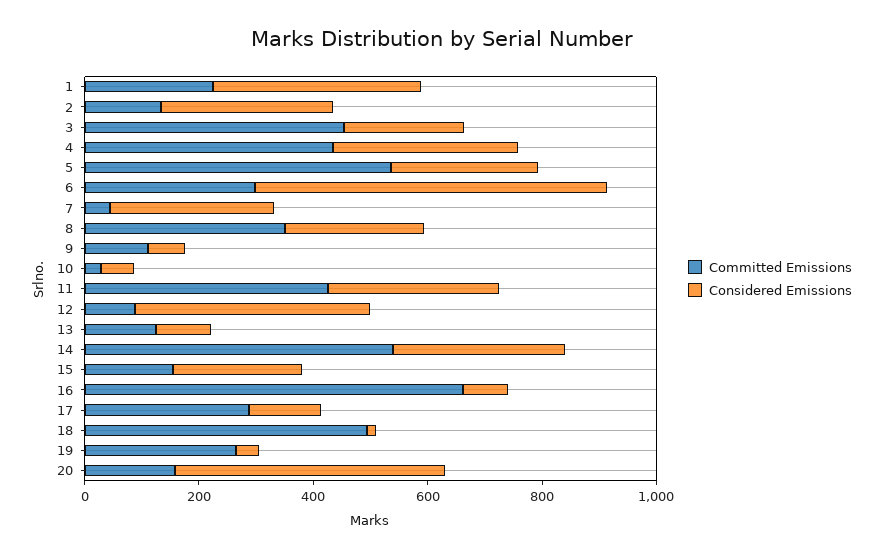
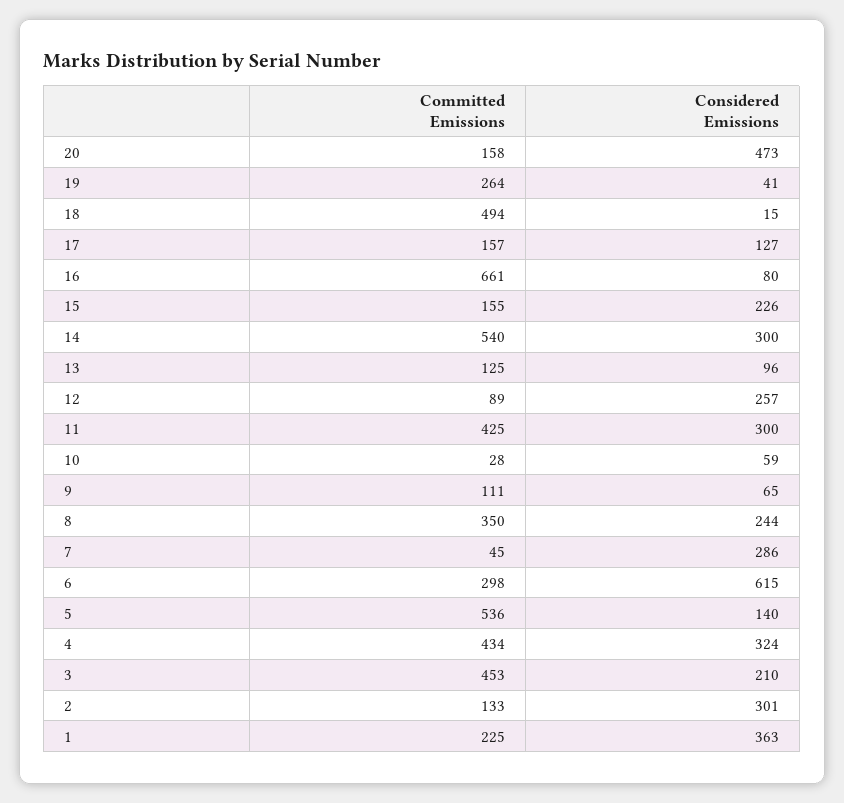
Considered Emissions, 5: 250 -> 140
Considered Emissions, 12: 400 -> 257
Committed Emissions, 17: 300 -> 157

